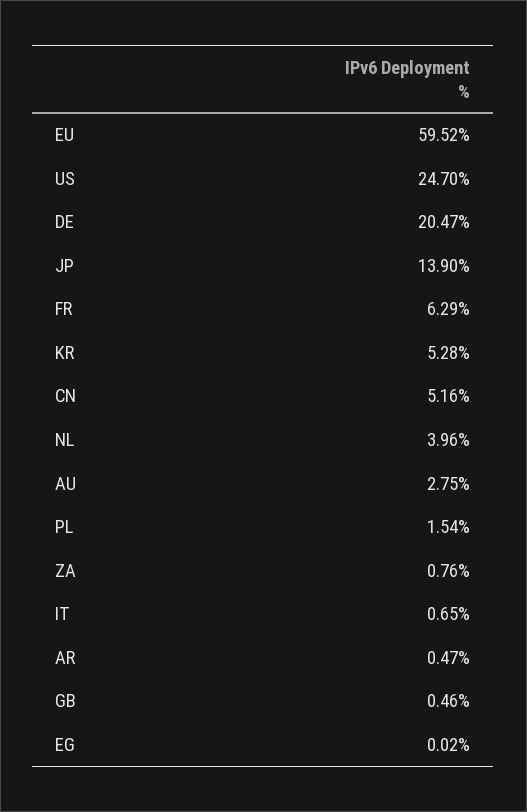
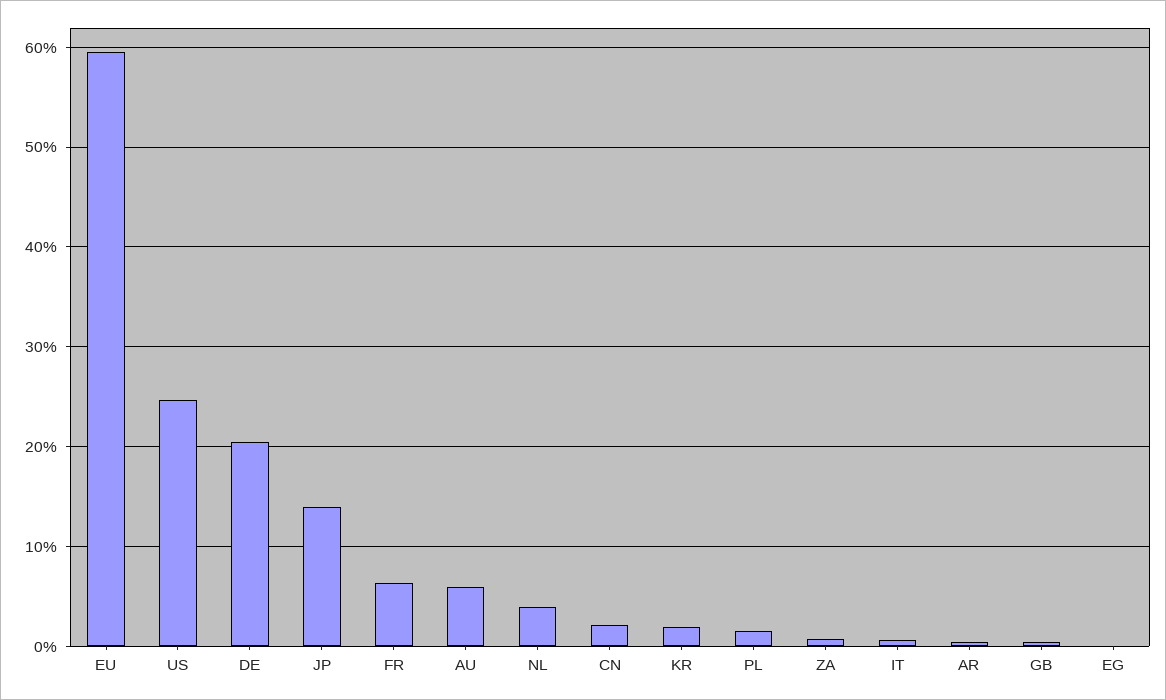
KR: 5.28 -> 2
CN: 5.16 -> 2
AU: 2.75 -> 6

